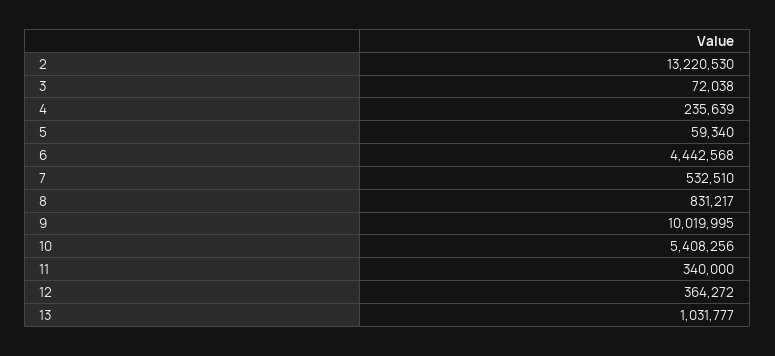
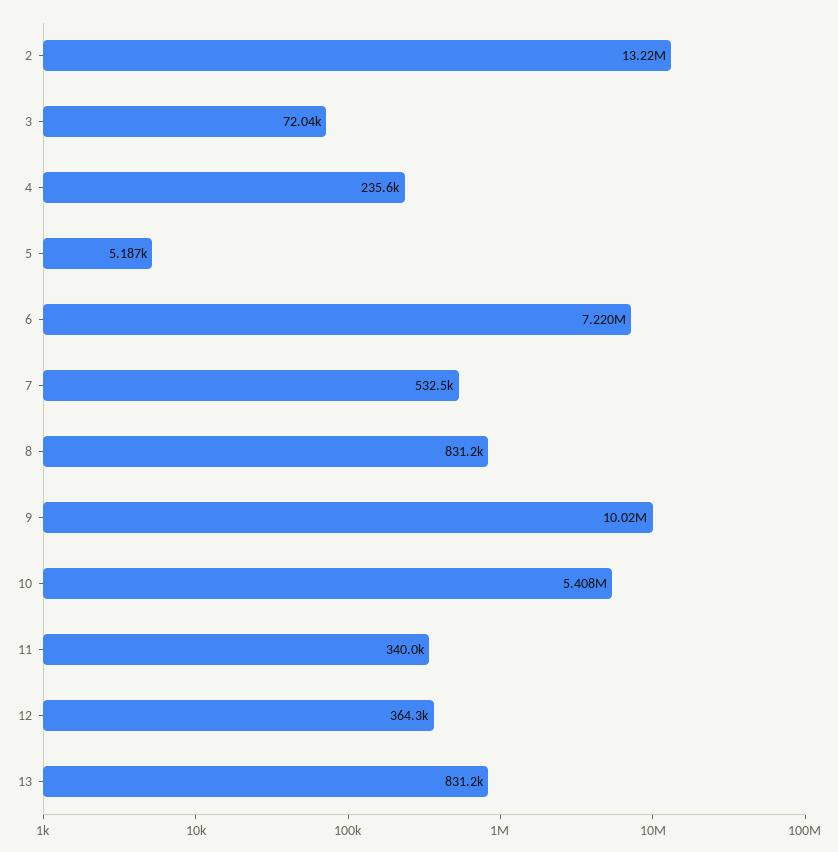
5: 59340 -> 5187
6: 4442568 -> 7220000
13: 1031777 -> 831200

